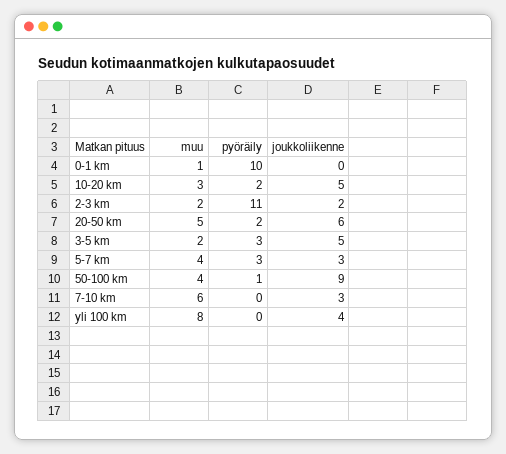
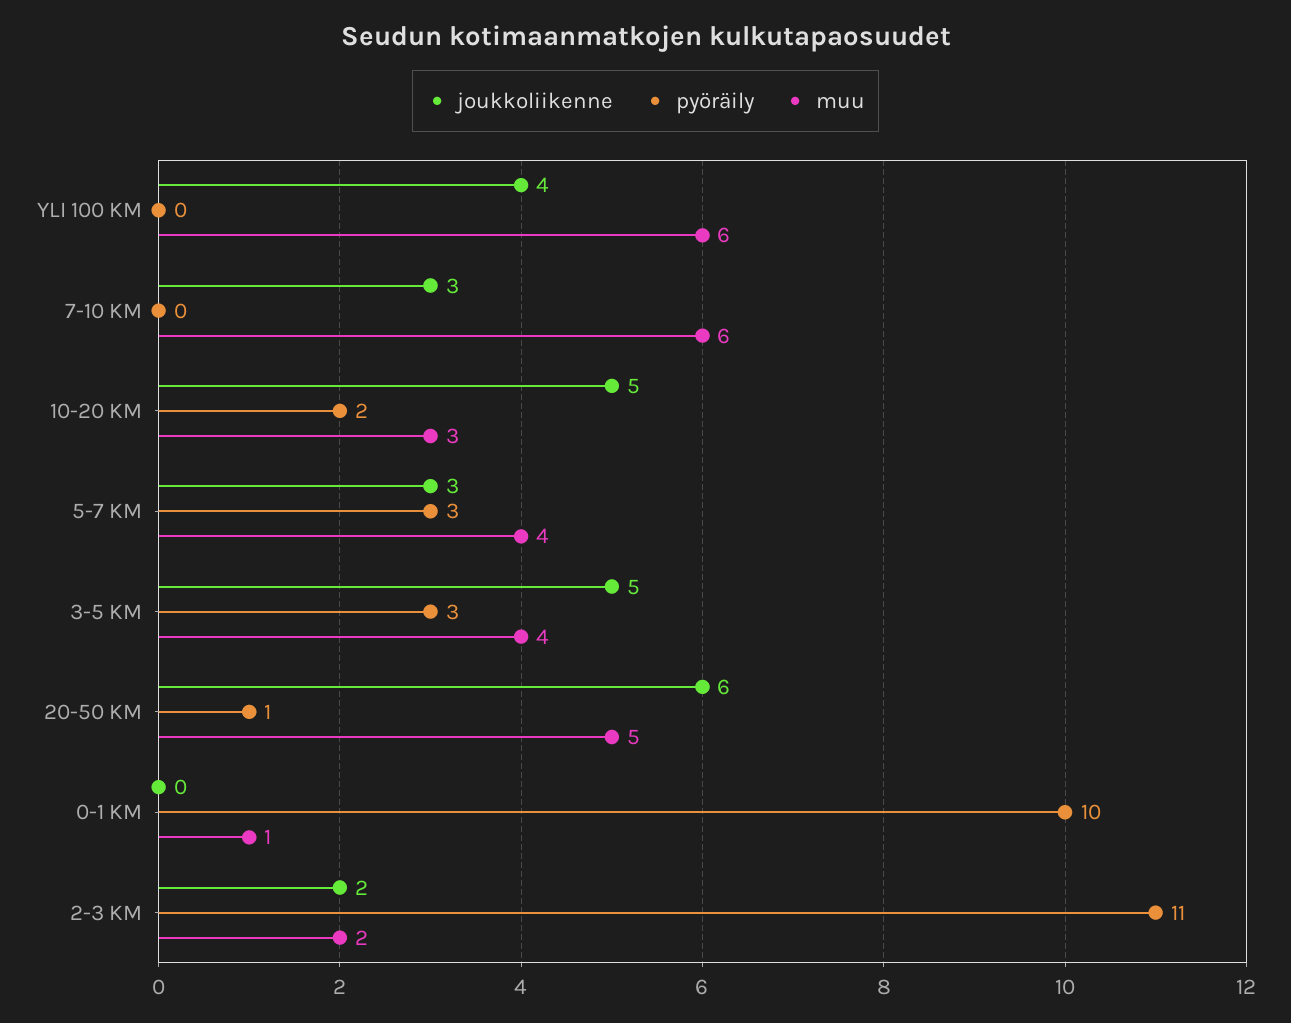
pyöräily, 20-50 km: 2 -> 1
muu, 3-5 km: 2 -> 4
muu, 50-100 km: 4 -> none
pyöräily, 50-100 km: 1 -> none
joukkoliikenne, 50-100 km: 9 -> none
muu, yli 100 km: 8 -> 6

